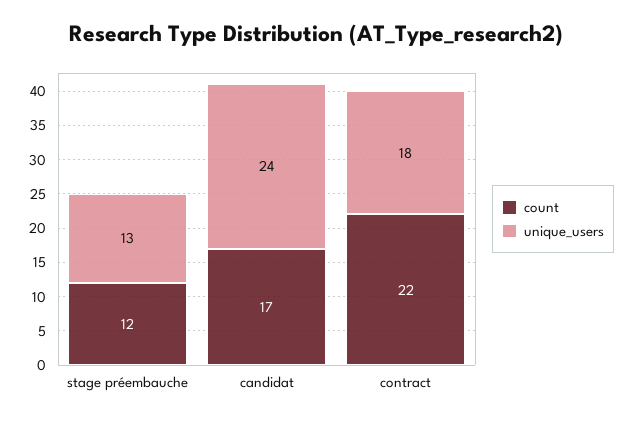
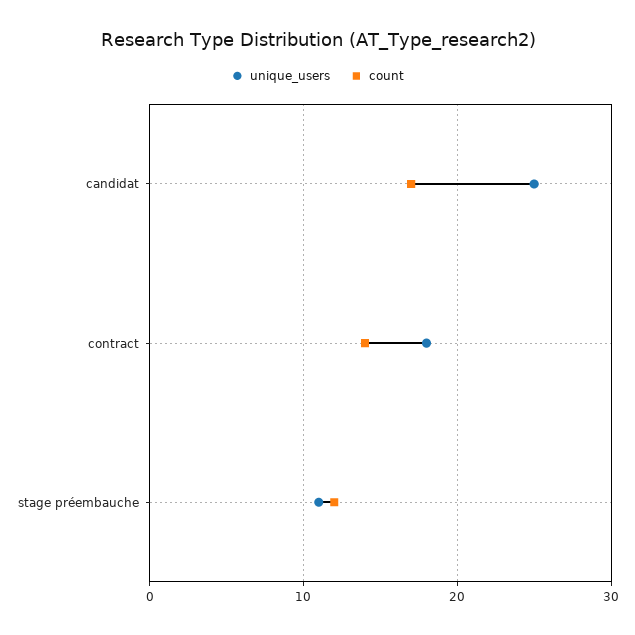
unique_users, stage préembauche: 13 -> 11
unique_users, candidat: 24 -> 25
count, contract: 22 -> 14

